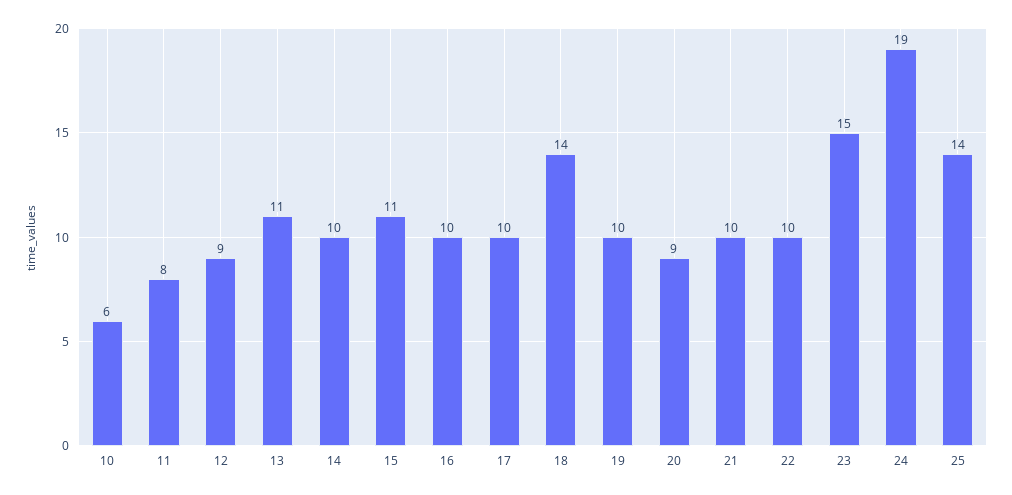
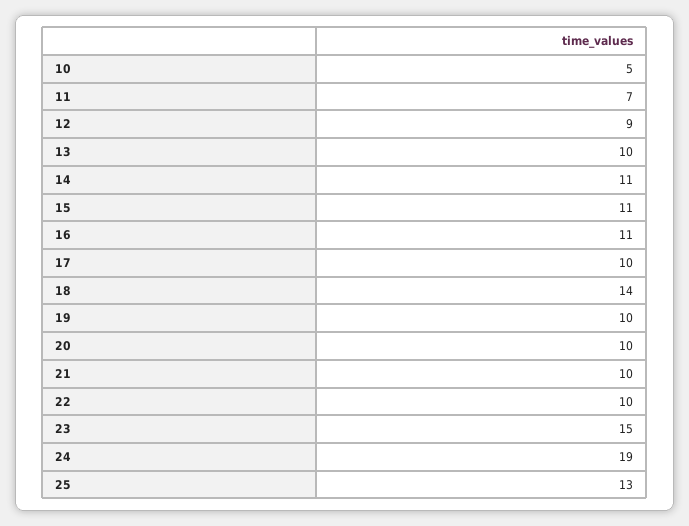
10: 6 -> 5
11: 8 -> 7
13: 11 -> 10
14: 10 -> 11
16: 10 -> 11
20: 9 -> 10
25: 14 -> 13

